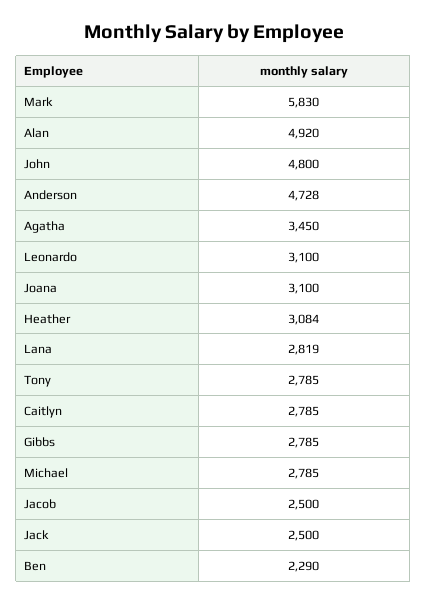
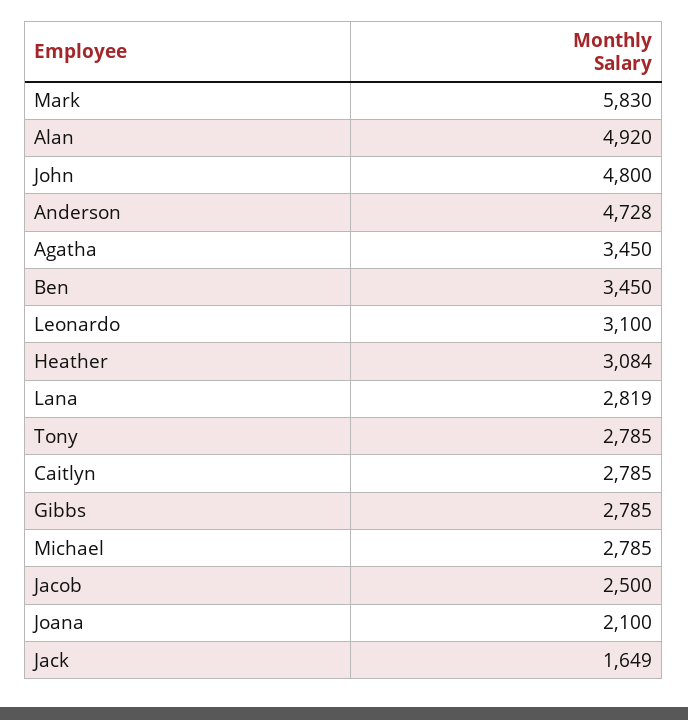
Joana: 3100 -> 2100
Jack: 2500 -> 1649
Ben: 2290 -> 3450

